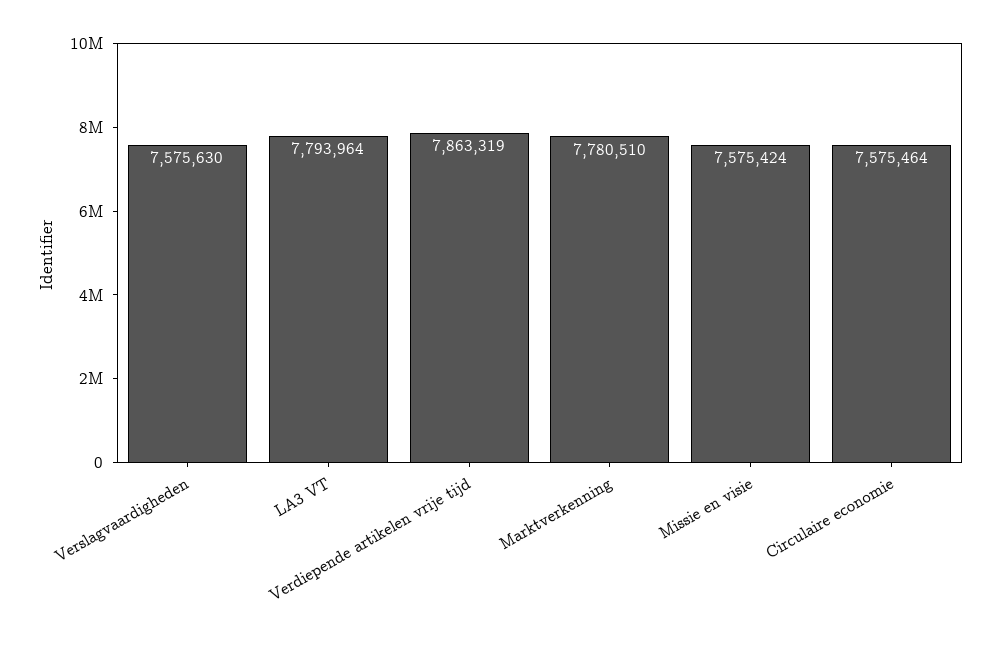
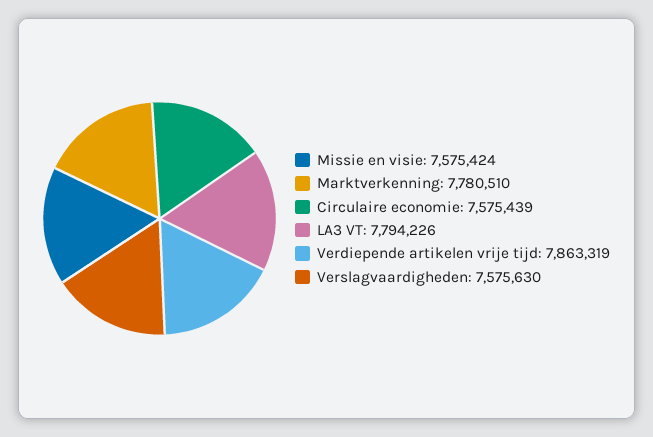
LA3 VT: 7793964 -> 7794226
Circulaire economie: 7575464 -> 7575439

